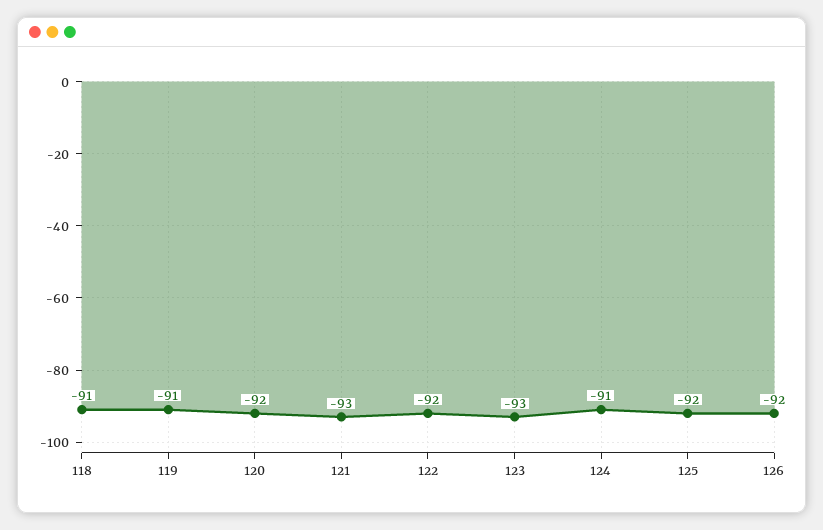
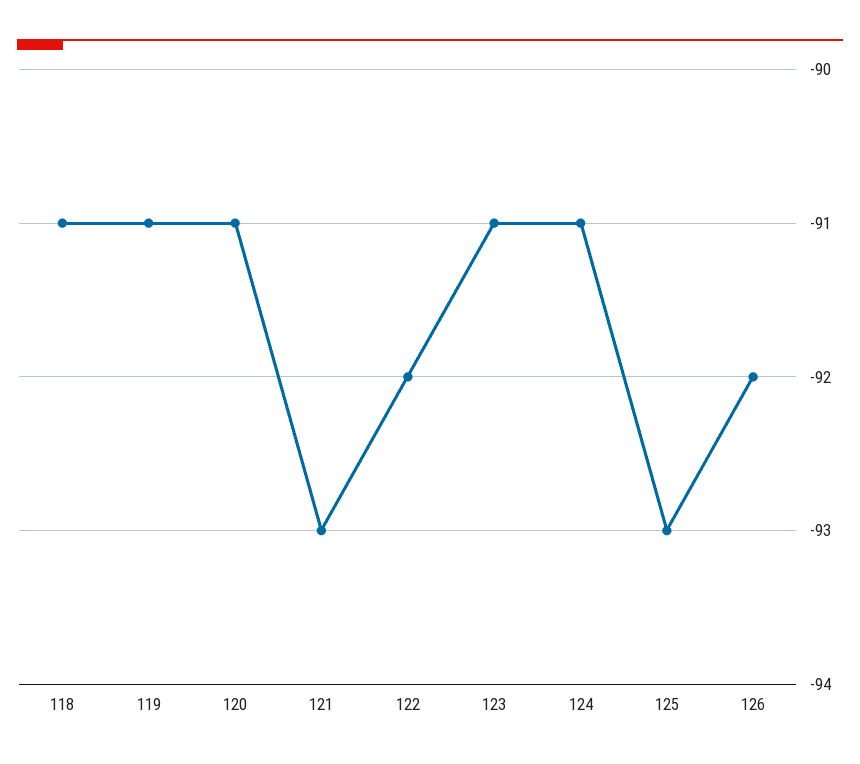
120: -92 -> -91
123: -93 -> -91
125: -92 -> -93

